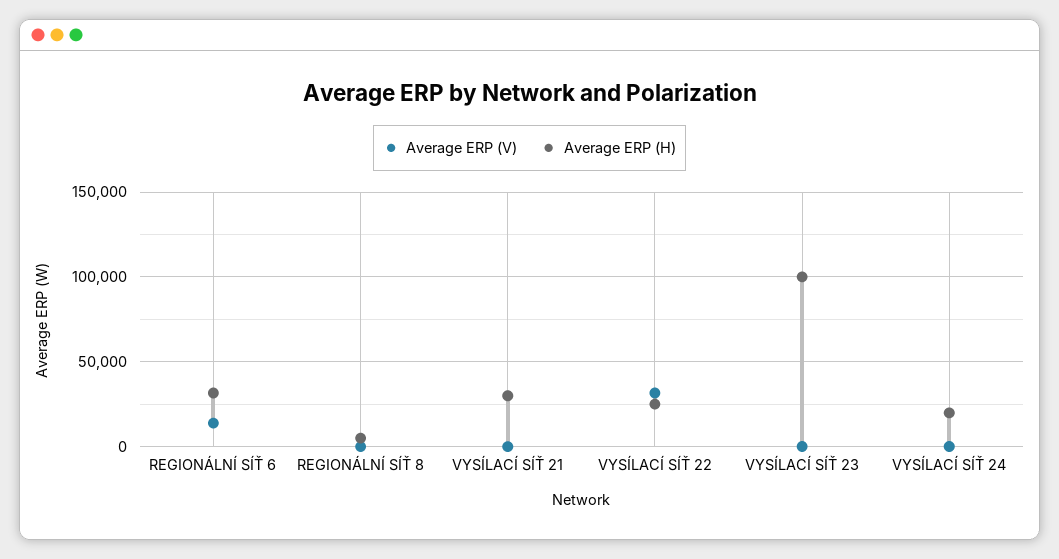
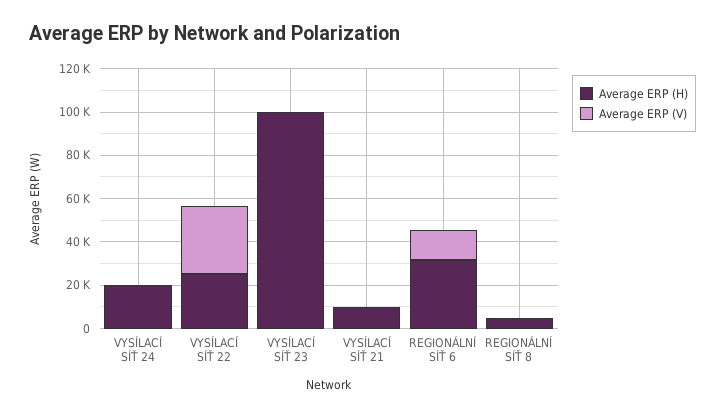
Average ERP (H), VYSÍLACÍ SÍŤ 21: 30000 -> 10000

